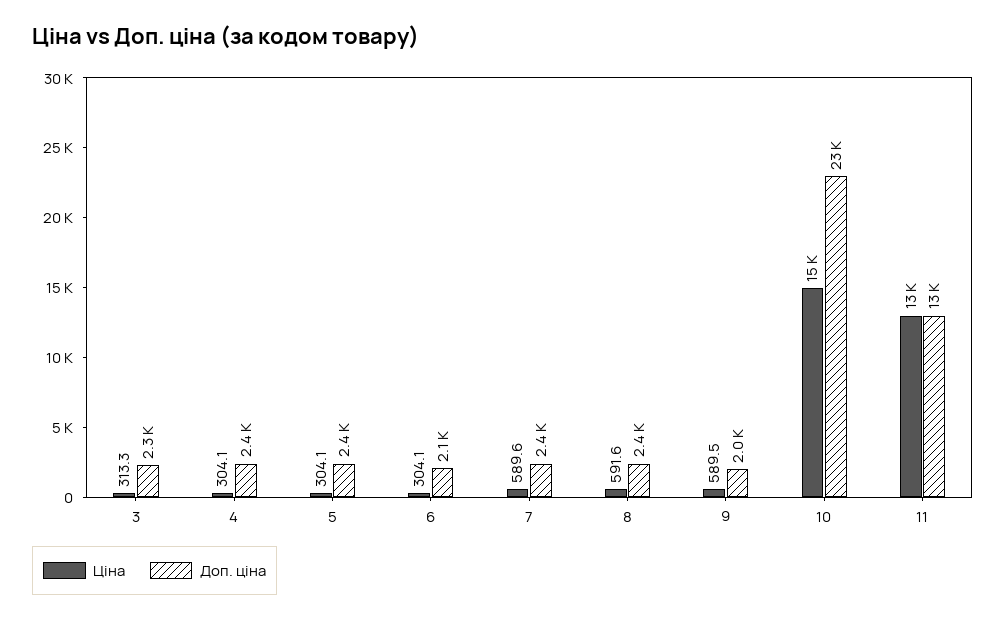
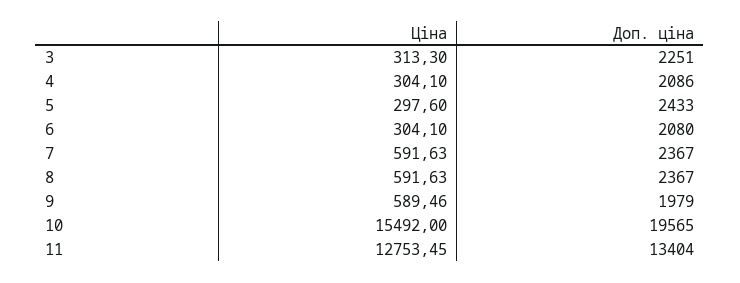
Доп. ціна, 4: 2400 -> 2086
Ціна, 5: 304.1 -> 297.6
Ціна, 7: 589.6 -> 591.63
Доп. ціна, 10: 23000 -> 19565

